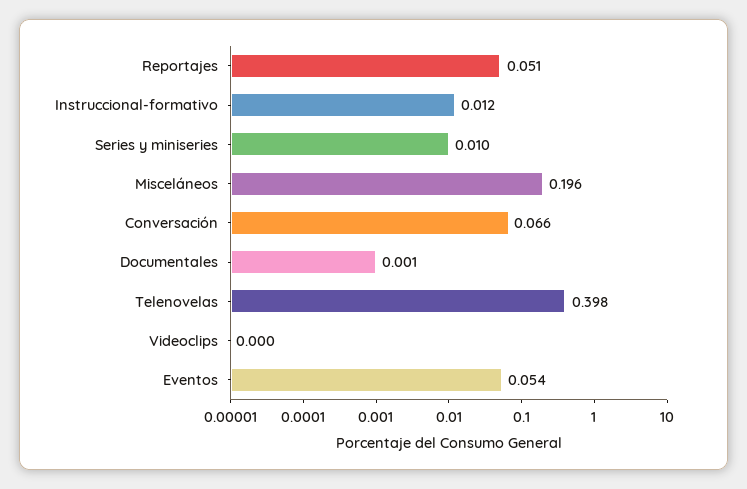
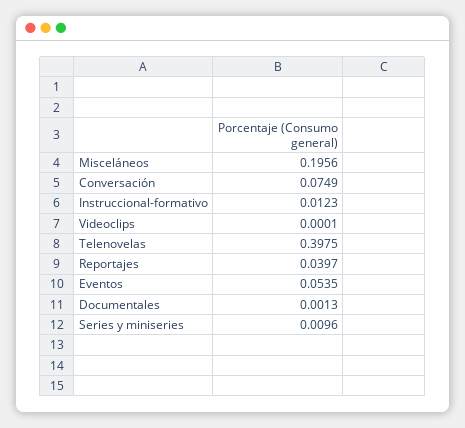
Reportajes: 0.051 -> 0.0397
Conversación: 0.066 -> 0.0749

